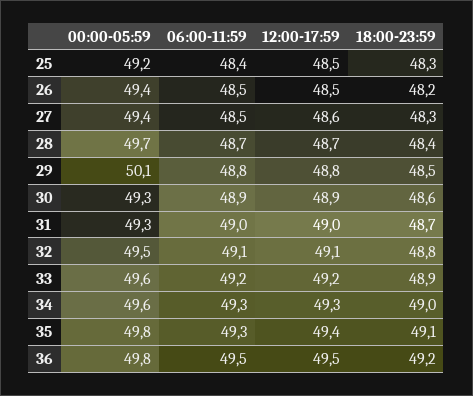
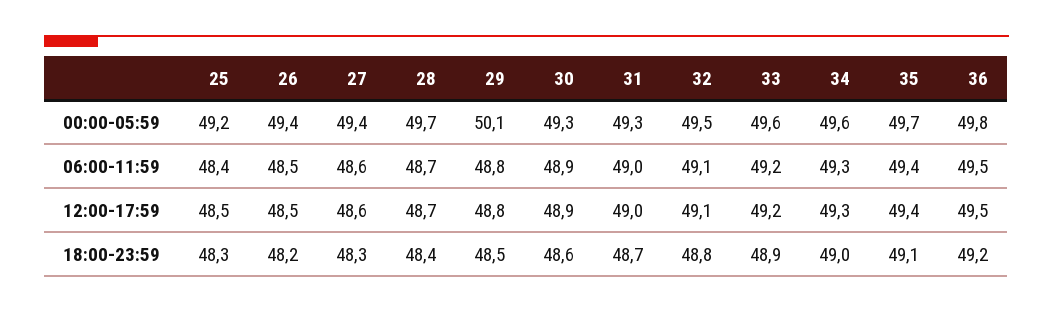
06:00-11:59, 27: 48.5 -> 48.6
00:00-05:59, 35: 49.8 -> 49.7
06:00-11:59, 35: 49.3 -> 49.4

